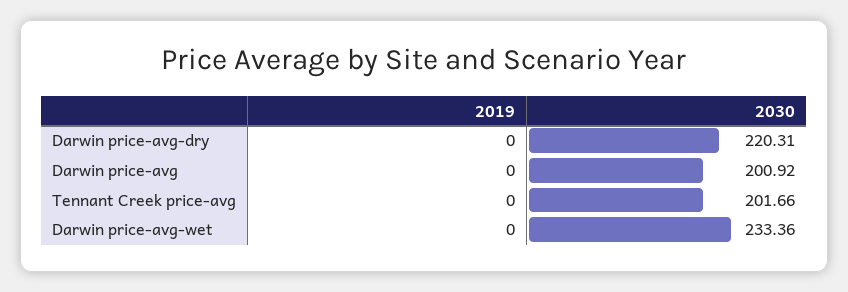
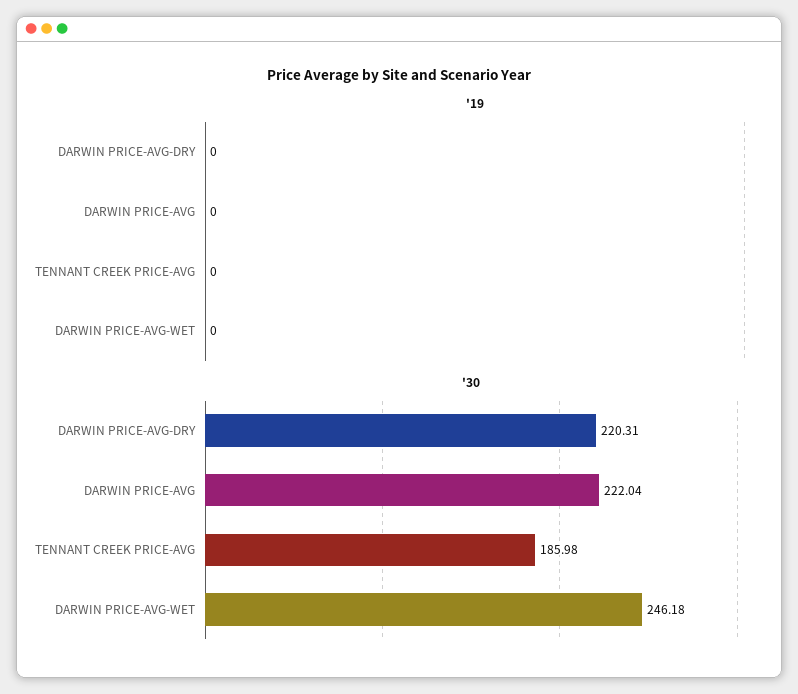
2030, Darwin price-avg: 200.92 -> 222.04
2030, Tennant Creek price-avg: 201.66 -> 185.98
2030, Darwin price-avg-wet: 233.36 -> 246.18

